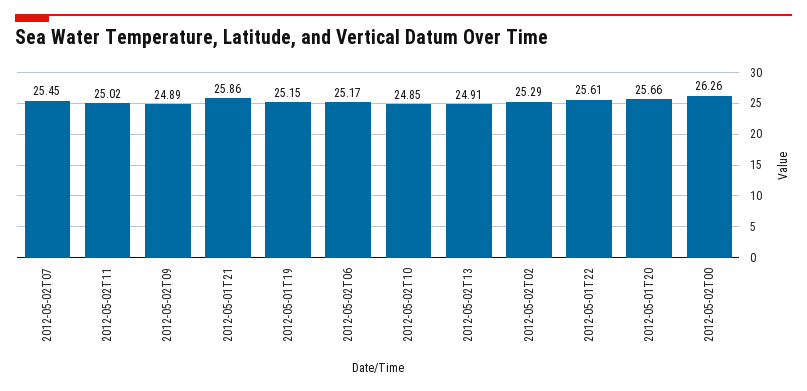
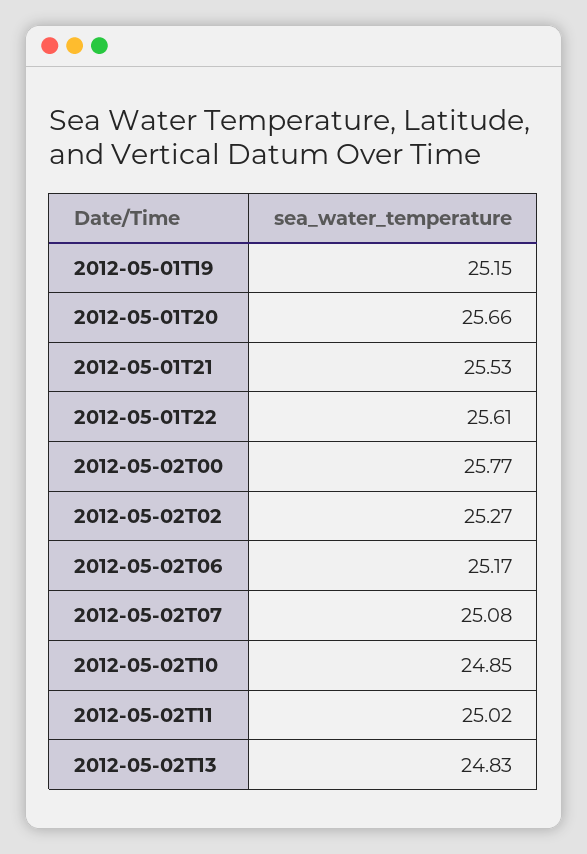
2012-05-02T07: 25.45 -> 25.08
2012-05-02T09: 24.89 -> none
2012-05-01T21: 25.86 -> 25.53
2012-05-02T13: 24.91 -> 24.83
2012-05-02T02: 25.29 -> 25.27
2012-05-02T00: 26.26 -> 25.77

